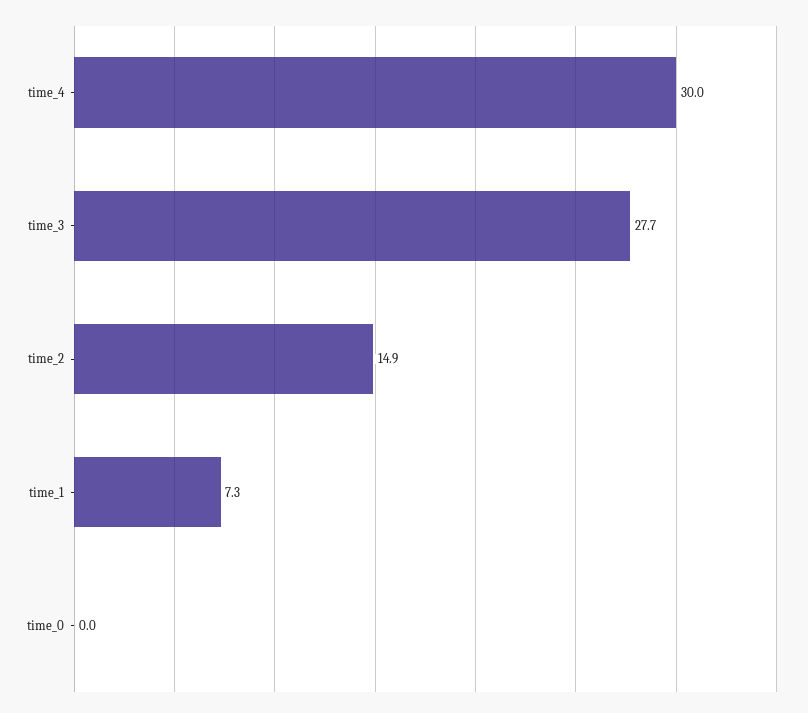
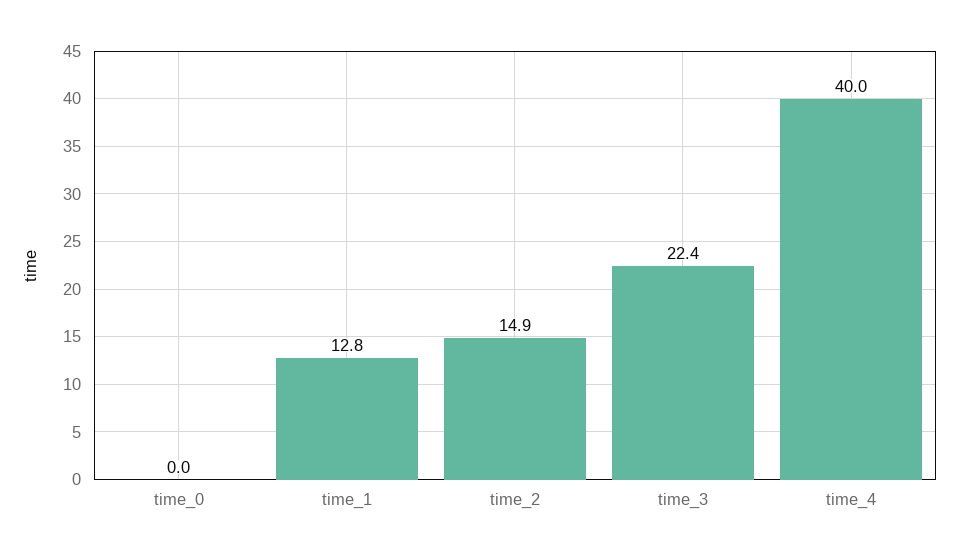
time_4: 30 -> 40
time_3: 27.7 -> 22.4
time_1: 7.3 -> 12.8

